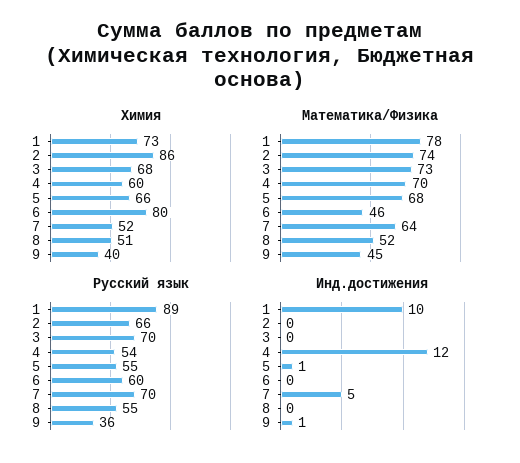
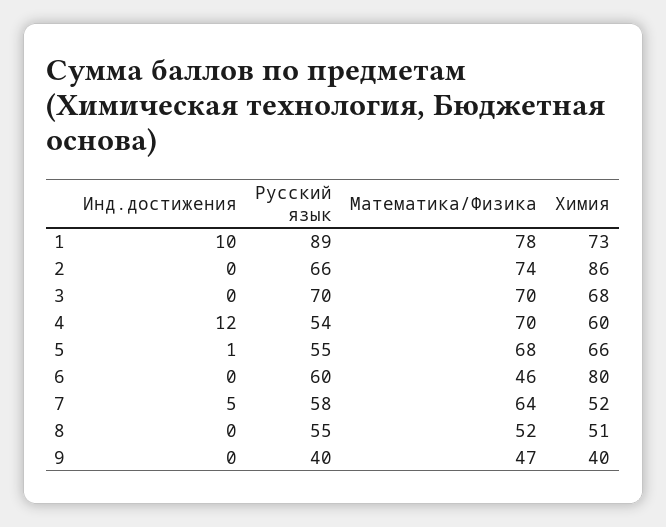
Математика/Физика, 3: 73 -> 70
Математика/Физика, 9: 45 -> 47
Русский язык, 7: 70 -> 58
Русский язык, 9: 36 -> 40
Инд.достижения, 9: 1 -> 0

